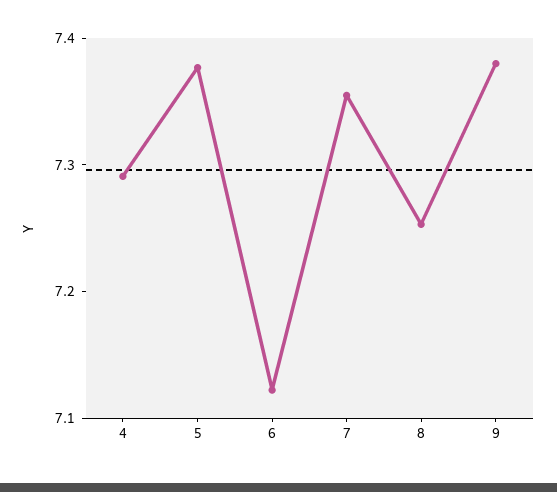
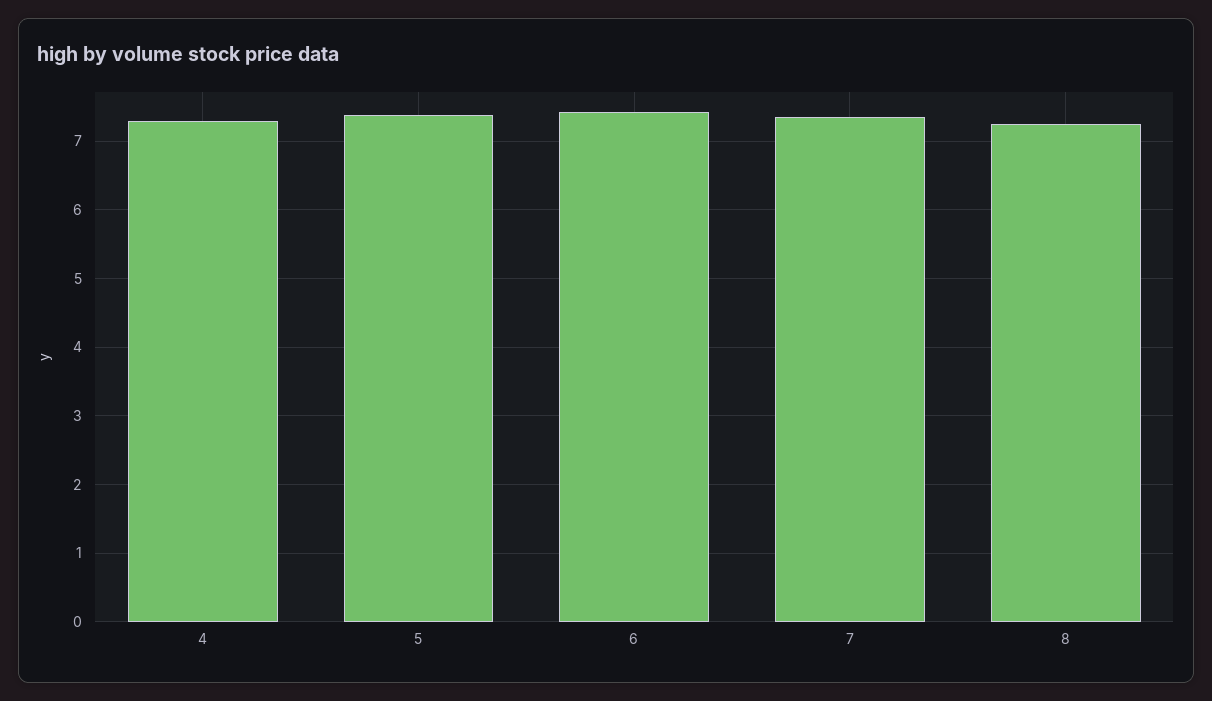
6: 7.12 -> 7.4
9: 7.38 -> none

